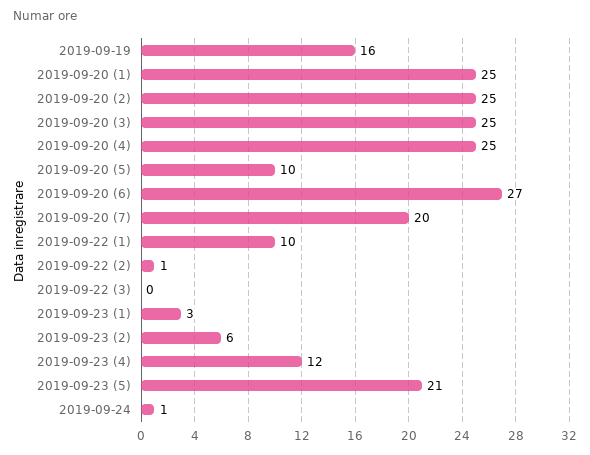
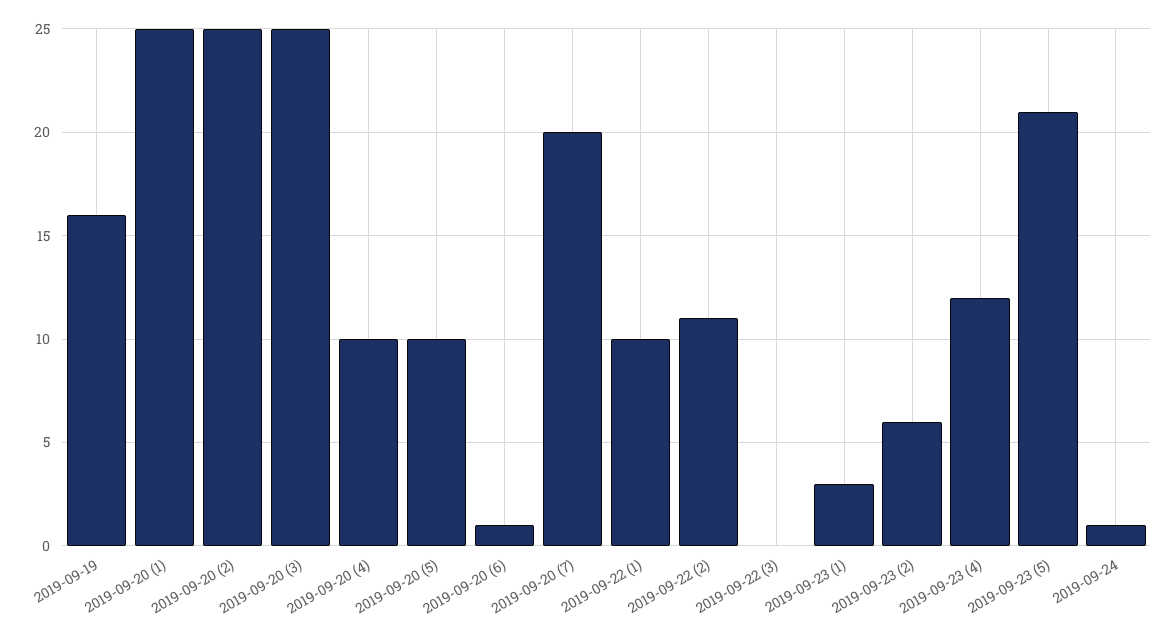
2019-09-20 (4): 25 -> 10
2019-09-20 (6): 27 -> 1
2019-09-22 (2): 1 -> 11

